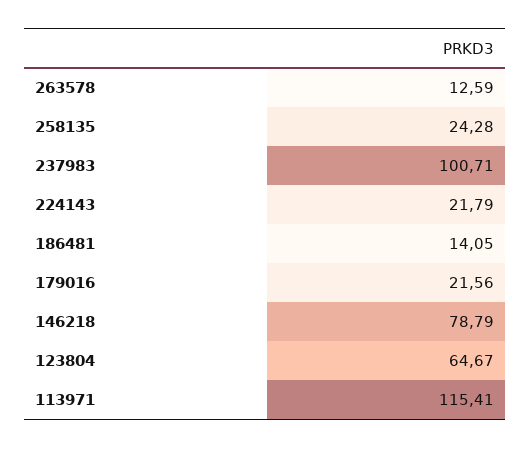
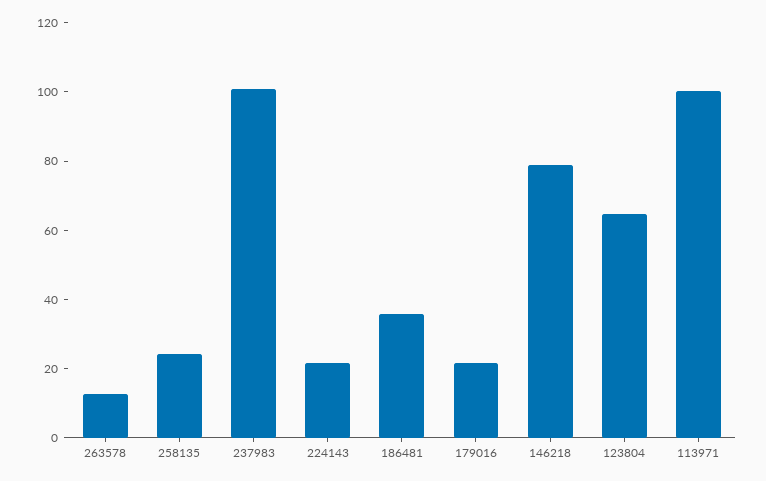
186481: 14.05 -> 35
113971: 115.41 -> 100

